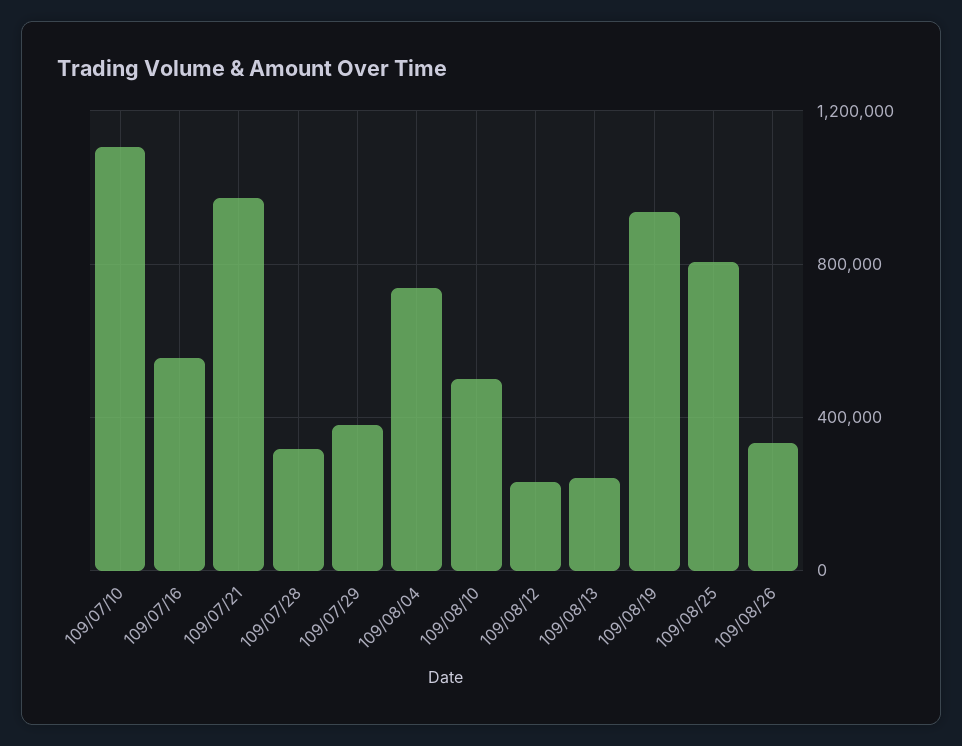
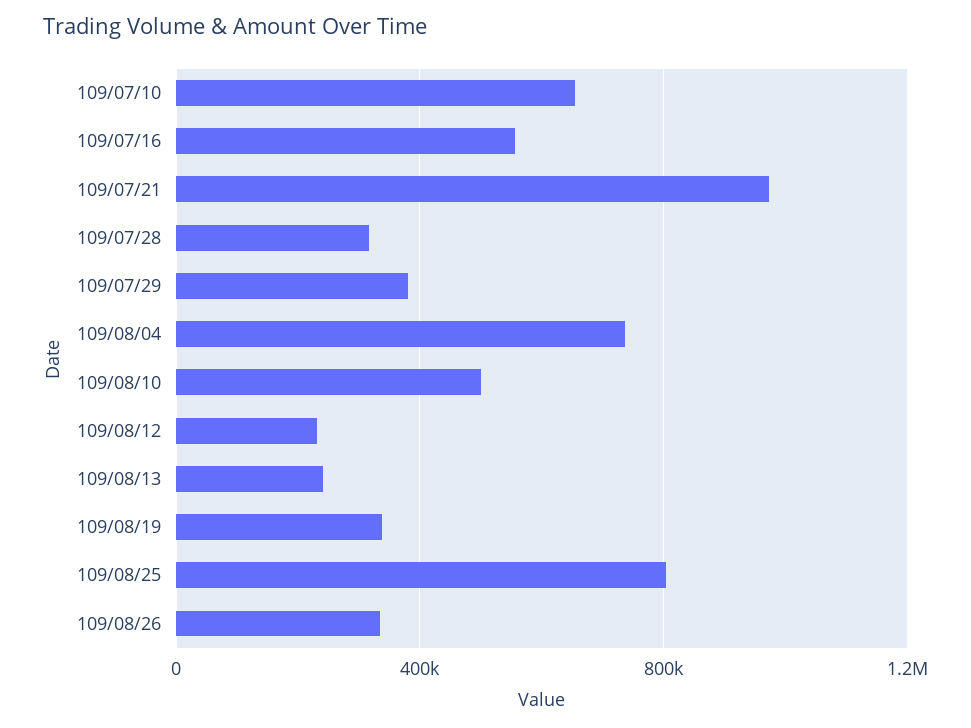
109/07/10: 1100000 -> 650000
109/08/19: 950000 -> 350000

